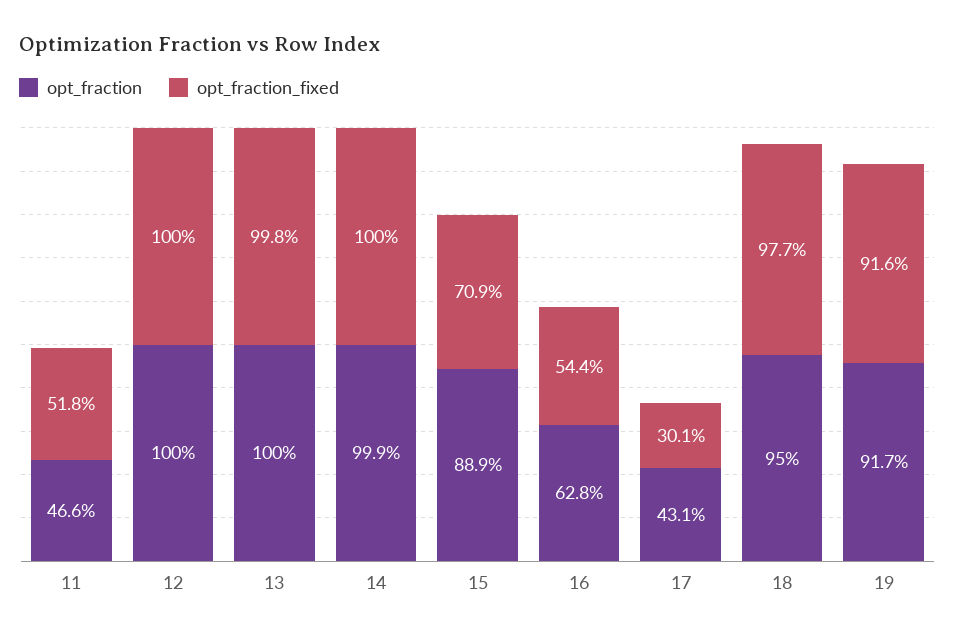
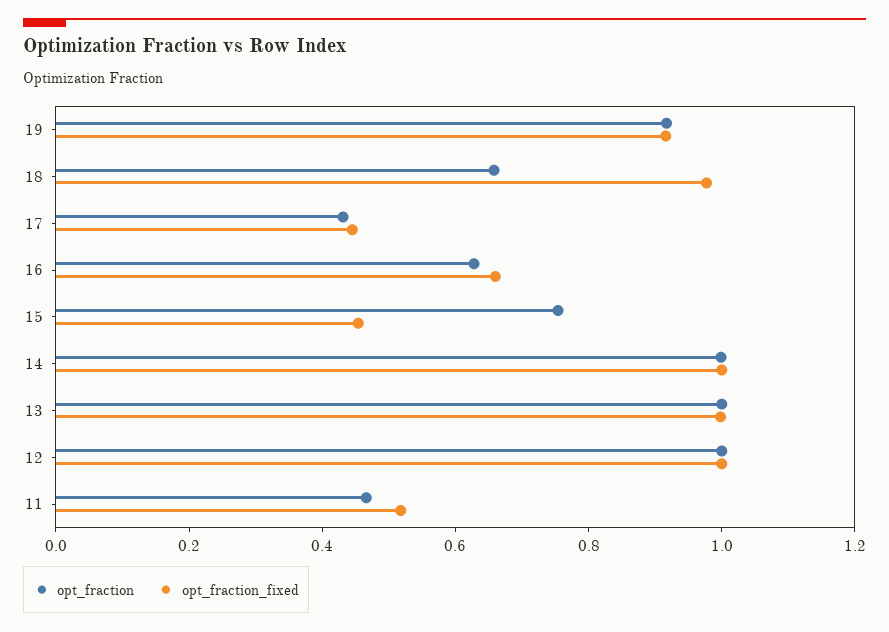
opt_fraction, 15: 0.889 -> 0.75
opt_fraction_fixed, 15: 0.709 -> 0.45
opt_fraction_fixed, 16: 0.544 -> 0.65
opt_fraction_fixed, 17: 0.301 -> 0.45
opt_fraction, 18: 0.95 -> 0.65

